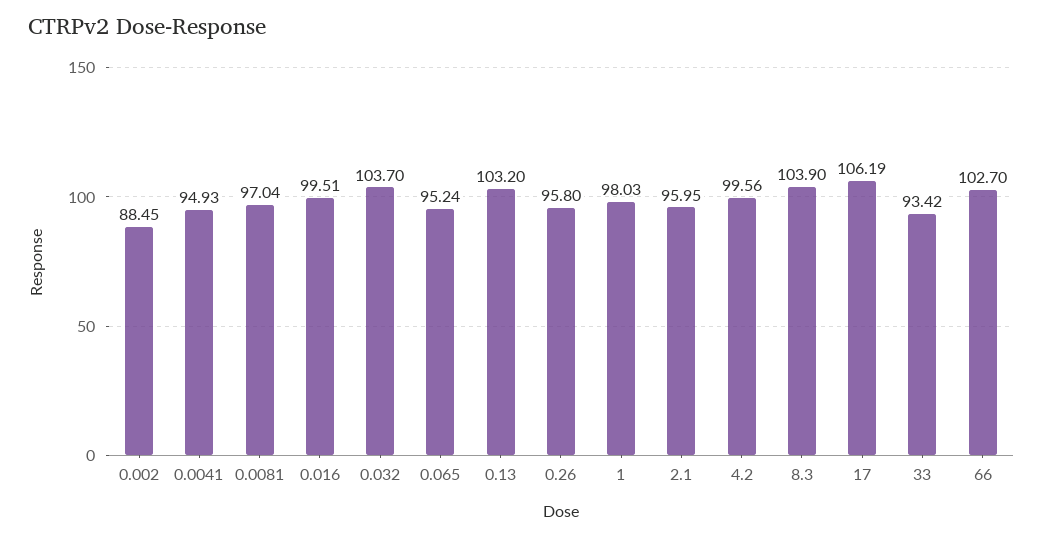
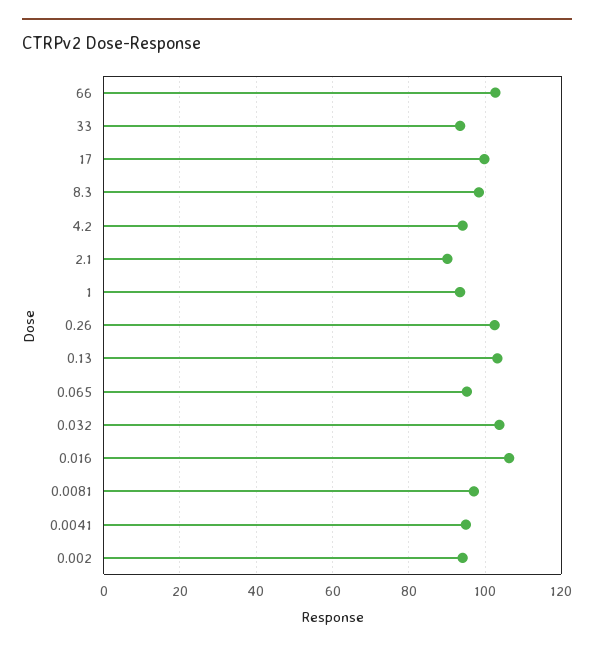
0.002: 88.45 -> 94
0.016: 99.51 -> 106
0.26: 95.8 -> 102
1: 98.03 -> 94
2.1: 95.95 -> 90
4.2: 99.56 -> 94
8.3: 103.9 -> 98
17: 106.19 -> 100

